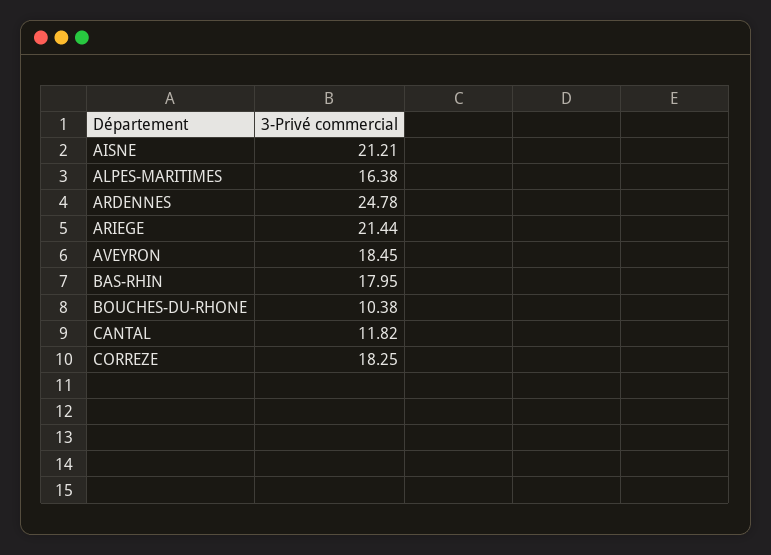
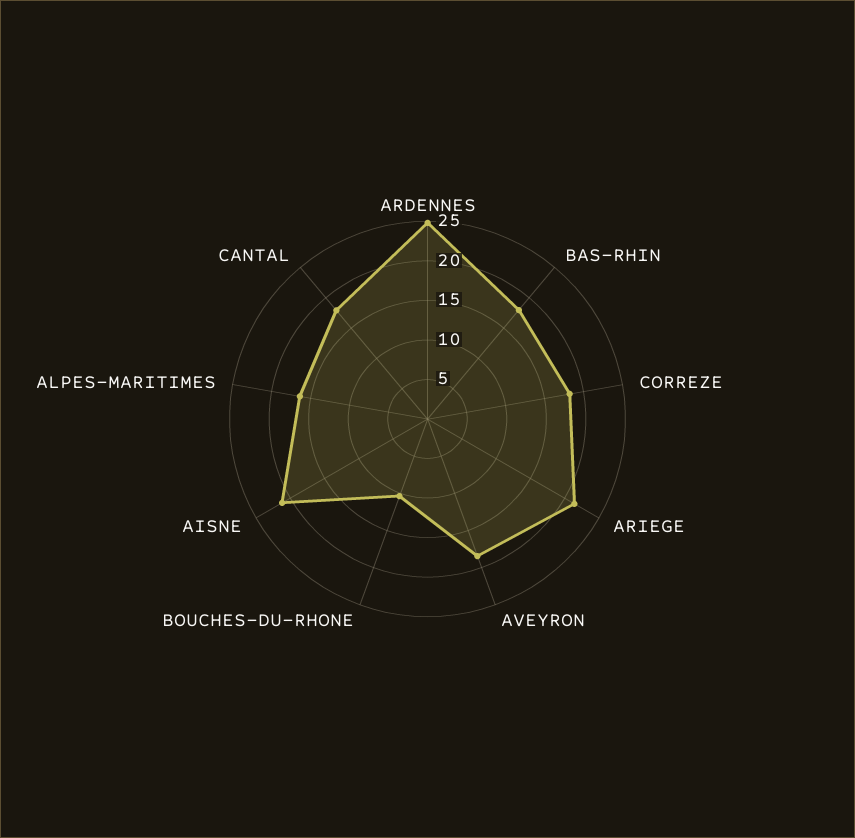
CANTAL: 11.82 -> 17.5

